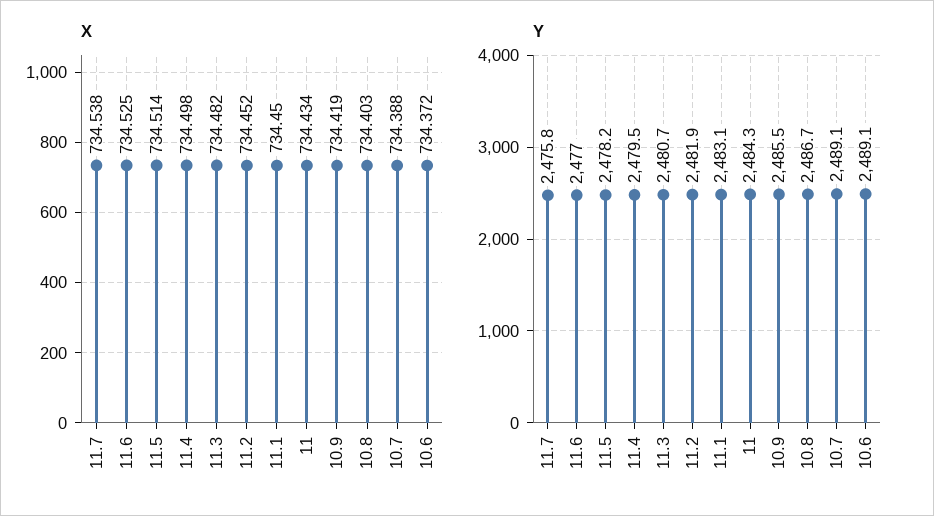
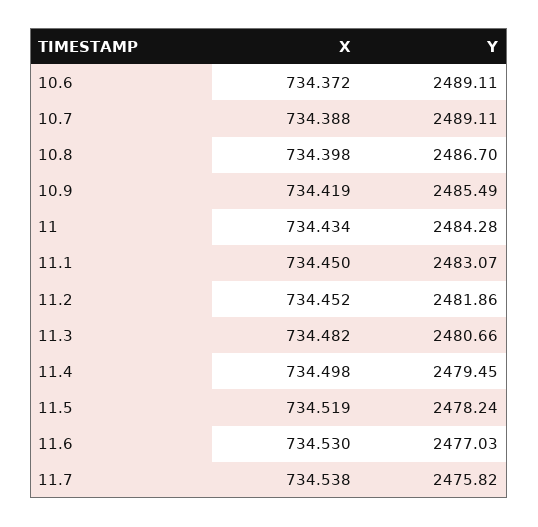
X, 11.6: 734.525 -> 734.53
X, 11.5: 734.514 -> 734.519
X, 10.8: 734.403 -> 734.398

